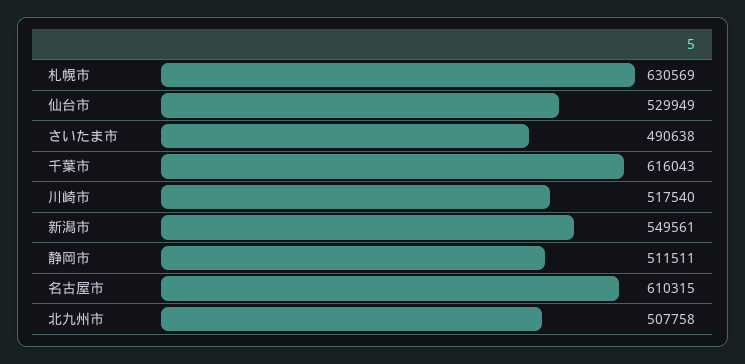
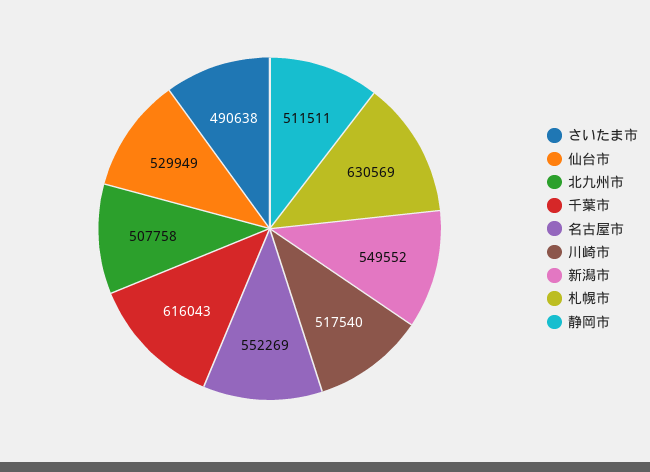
新潟市: 549561 -> 549552
名古屋市: 610315 -> 552269

